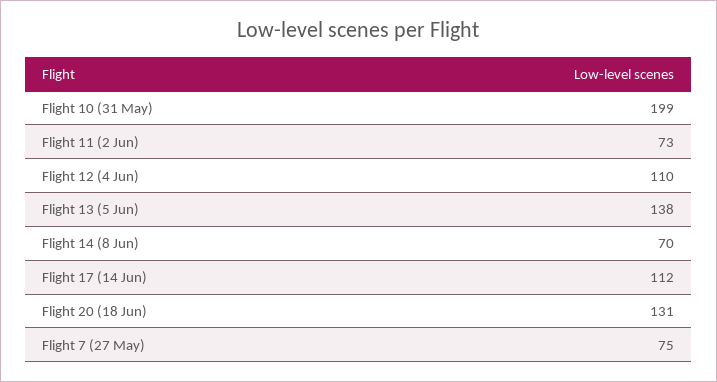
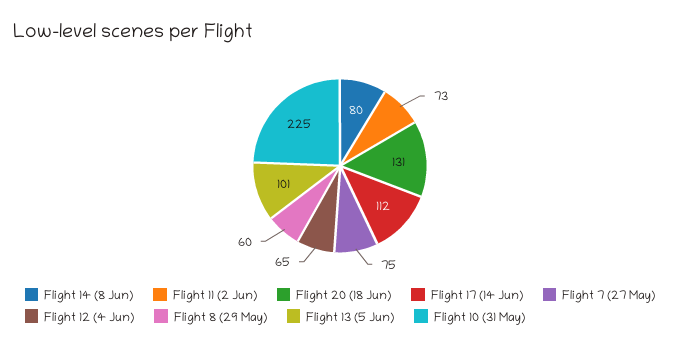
Flight 10 (31 May): 199 -> 225
Flight 12 (4 Jun): 110 -> 65
Flight 13 (5 Jun): 138 -> 101
Flight 14 (8 Jun): 70 -> 80
Flight 8 (29 May): none -> 60

